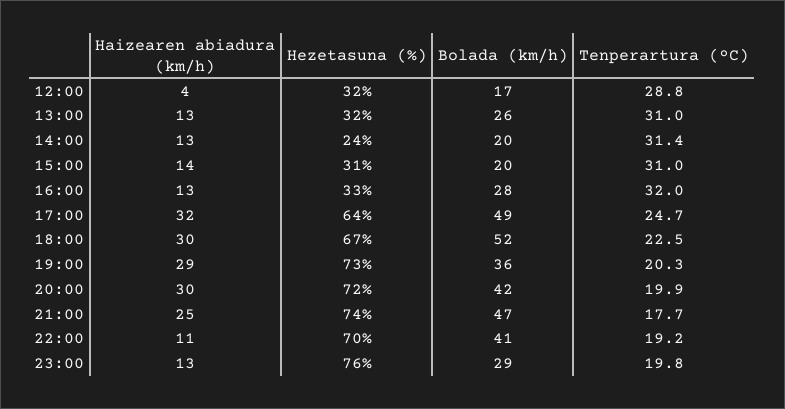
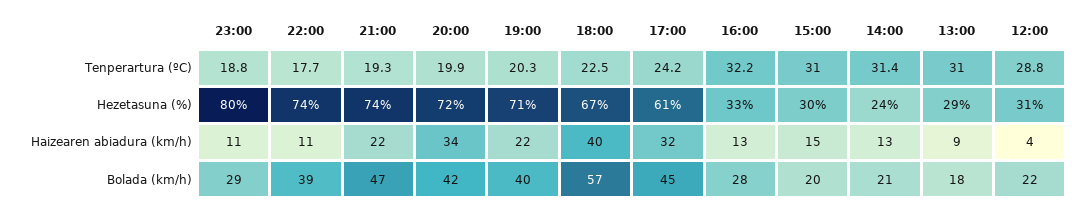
Hezetasuna (%), 12:00: 32 -> 31
Bolada (km/h), 12:00: 17 -> 22
Haizearen abiadura (km/h), 13:00: 13 -> 9
Hezetasuna (%), 13:00: 32 -> 29
Bolada (km/h), 13:00: 26 -> 18
Bolada (km/h), 14:00: 20 -> 21
Haizearen abiadura (km/h), 15:00: 14 -> 15
Hezetasuna (%), 15:00: 31 -> 30
Tenperartura (ºC), 16:00: 32 -> 32.2
Hezetasuna (%), 17:00: 64 -> 61
Bolada (km/h), 17:00: 49 -> 45
Tenperartura (ºC), 17:00: 24.7 -> 24.2
Haizearen abiadura (km/h), 18:00: 30 -> 40
Bolada (km/h), 18:00: 52 -> 57
Haizearen abiadura (km/h), 19:00: 29 -> 22
Hezetasuna (%), 19:00: 73 -> 71
Bolada (km/h), 19:00: 36 -> 40
Haizearen abiadura (km/h), 20:00: 30 -> 34
Haizearen abiadura (km/h), 21:00: 25 -> 22
Tenperartura (ºC), 21:00: 17.7 -> 19.3
Hezetasuna (%), 22:00: 70 -> 74
Bolada (km/h), 22:00: 41 -> 39
Tenperartura (ºC), 22:00: 19.2 -> 17.7
Haizearen abiadura (km/h), 23:00: 13 -> 11
Hezetasuna (%), 23:00: 76 -> 80
Tenperartura (ºC), 23:00: 19.8 -> 18.8

